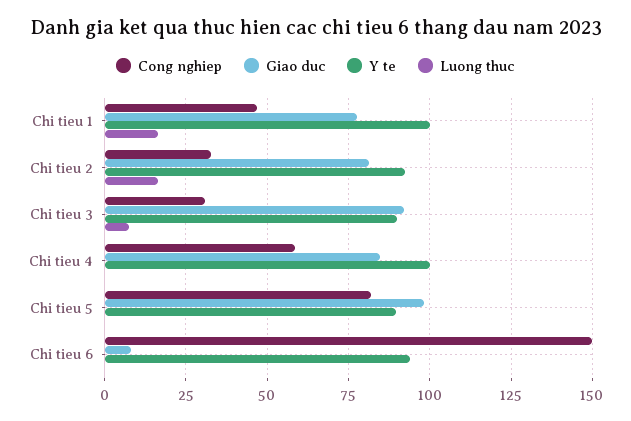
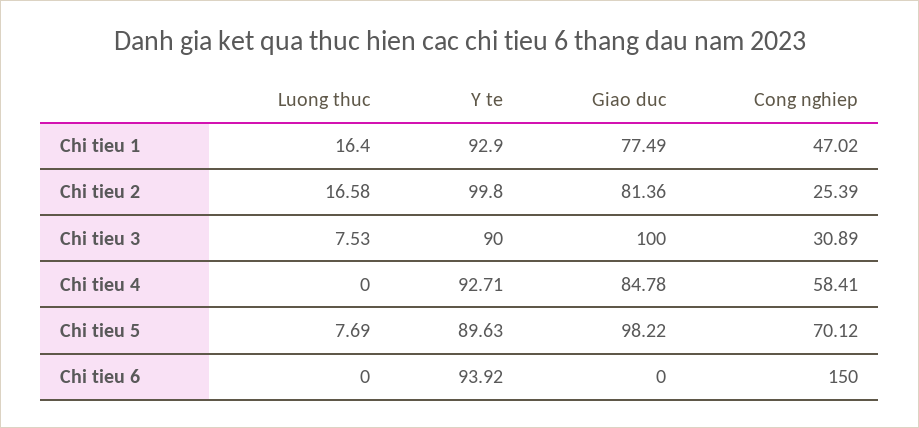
Y te, Chi tieu 1: 100 -> 92.9
Cong nghiep, Chi tieu 2: 32.5 -> 25.39
Y te, Chi tieu 2: 92.5 -> 99.8
Giao duc, Chi tieu 3: 92.5 -> 100
Y te, Chi tieu 4: 100 -> 92.71
Cong nghiep, Chi tieu 5: 82.5 -> 70.12
Luong thuc, Chi tieu 5: 0 -> 7.69
Giao duc, Chi tieu 6: 7.5 -> 0

